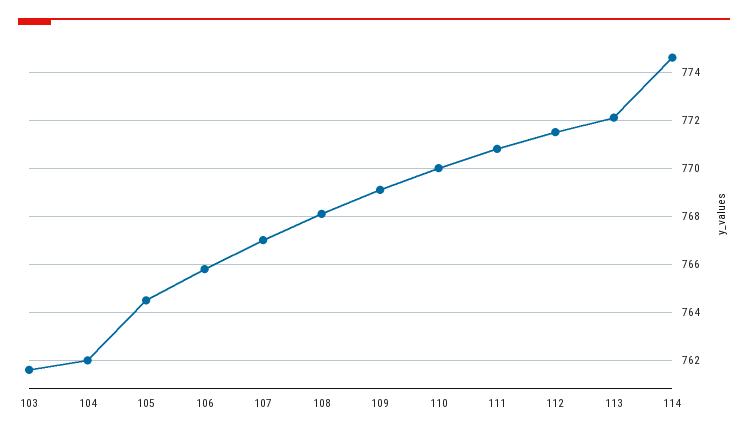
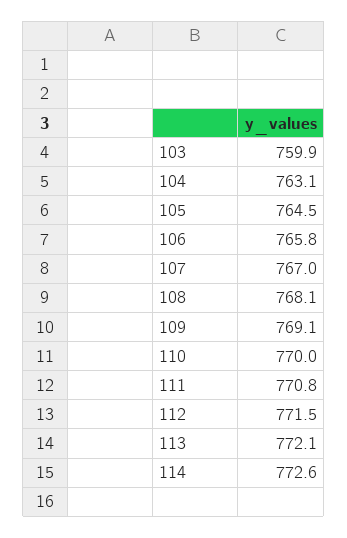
103: 761.5 -> 759.9
104: 762 -> 763.1
114: 774.5 -> 772.6

